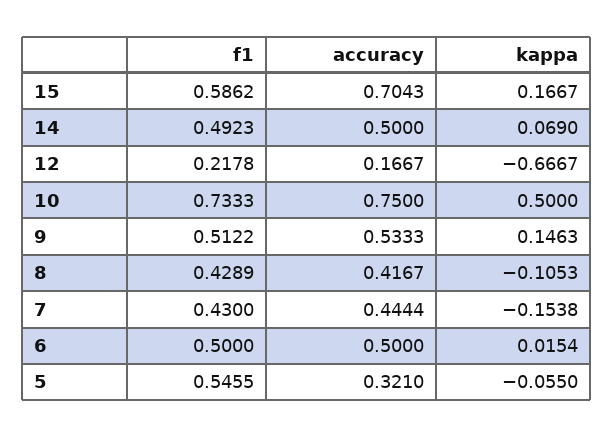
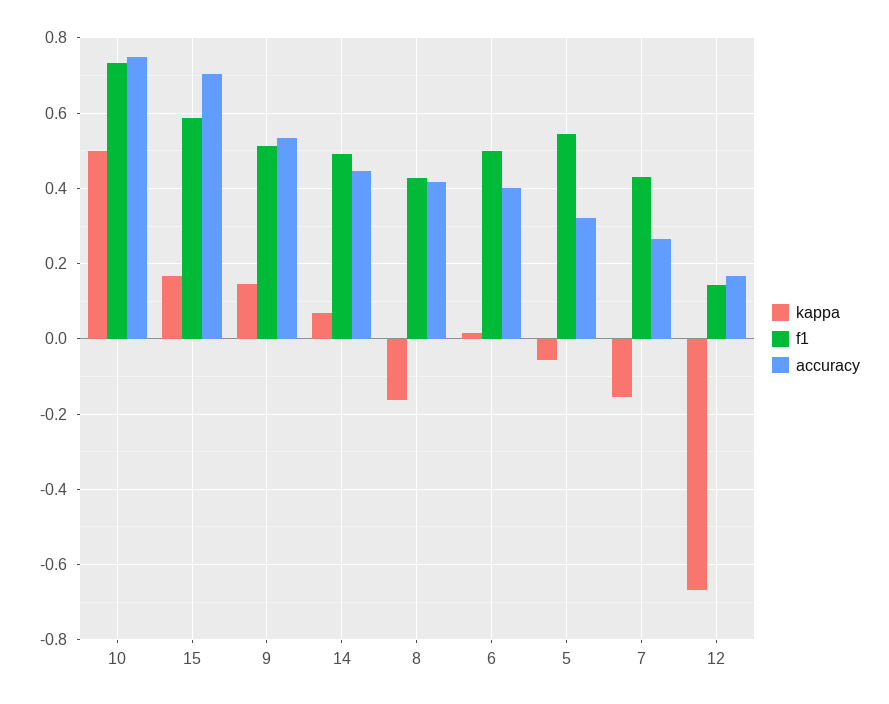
accuracy, 14: 0.5 -> 0.44
f1, 12: 0.2178 -> 0.14
kappa, 8: -0.1053 -> -0.16
accuracy, 7: 0.4444 -> 0.26
accuracy, 6: 0.5 -> 0.4

